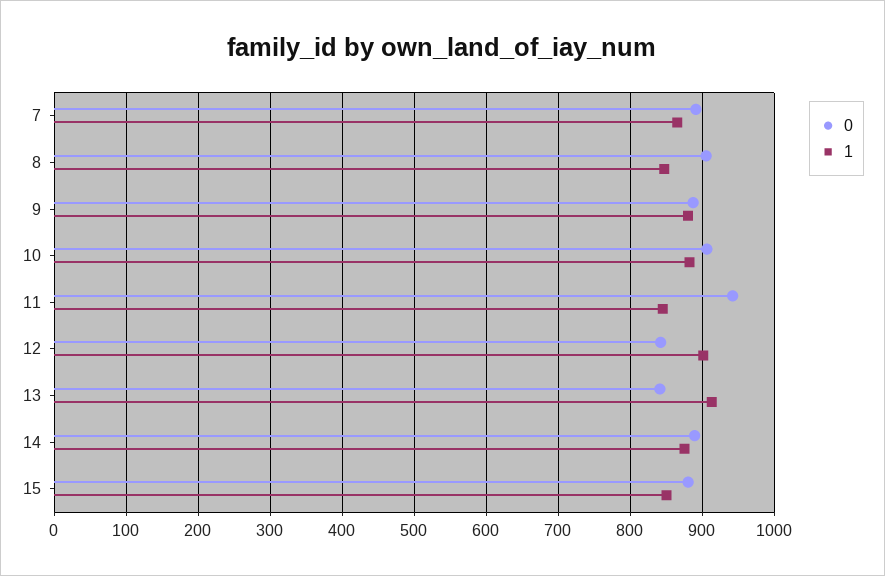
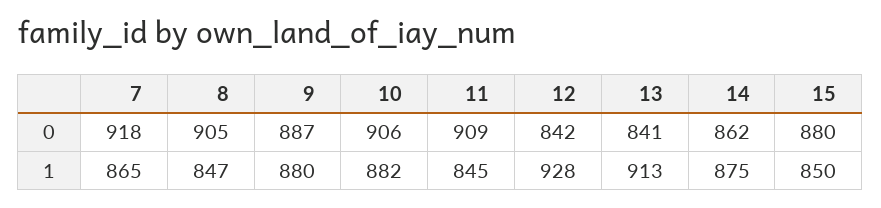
0, 7: 890 -> 918
0, 11: 940 -> 909
1, 12: 900 -> 928
0, 14: 890 -> 862

